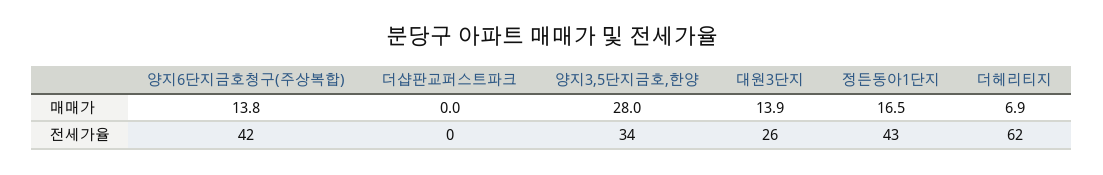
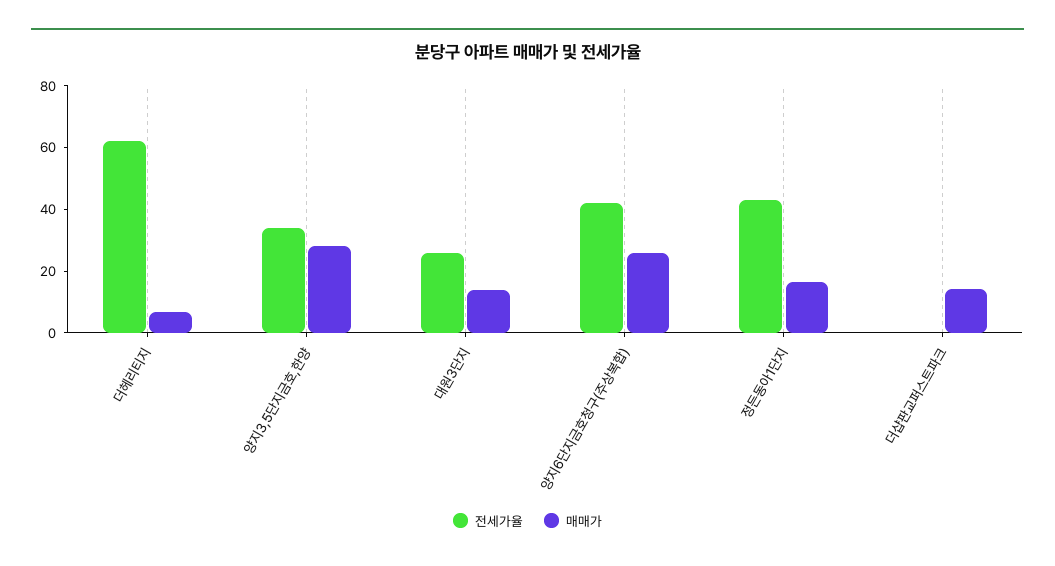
매매가, 양지6단지금호청구(주상복합): 13.8 -> 25
매매가, 더샵판교퍼스트파크: 0 -> 15

